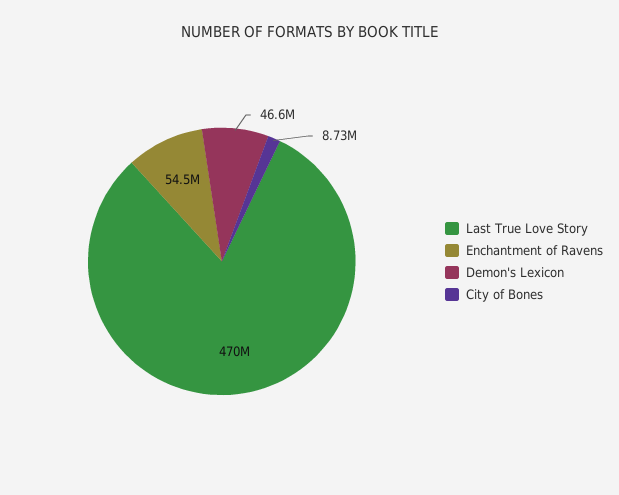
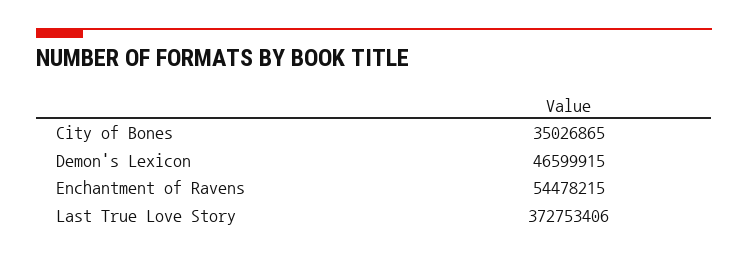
Last True Love Story: 470000000 -> 372753406
City of Bones: 8730000 -> 35026865

